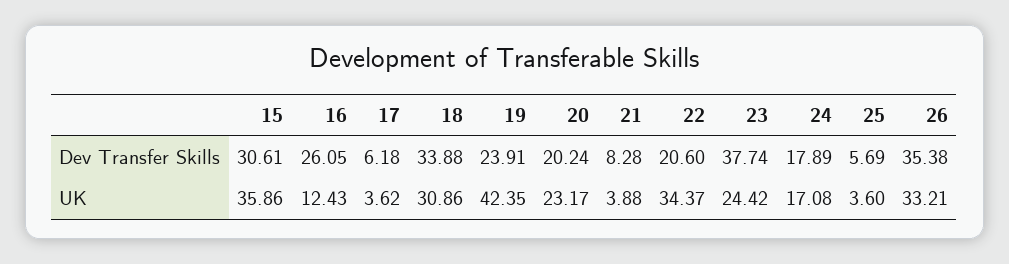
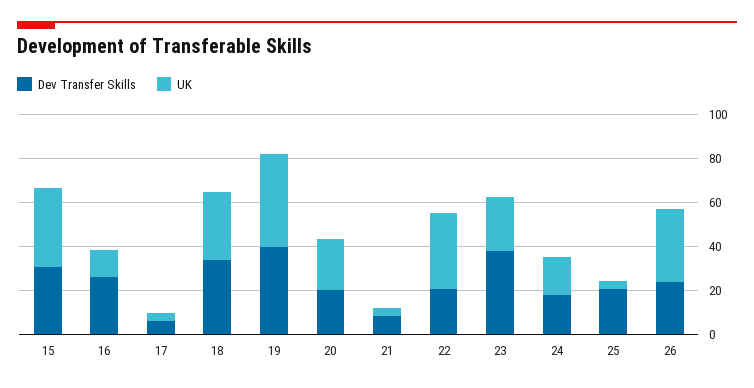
Dev Transfer Skills, 19: 23.91 -> 40
Dev Transfer Skills, 25: 5.69 -> 20
Dev Transfer Skills, 26: 35.38 -> 25

